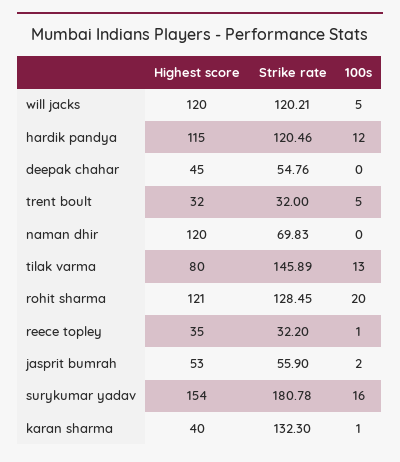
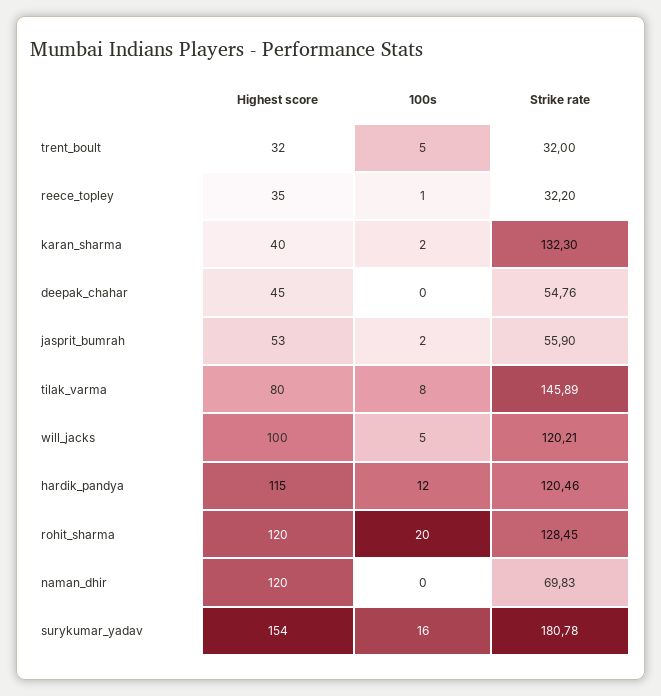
Highest score, will jacks: 120 -> 100
100s, tilak varma: 13 -> 8
Highest score, rohit sharma: 121 -> 120
100s, karan sharma: 1 -> 2

